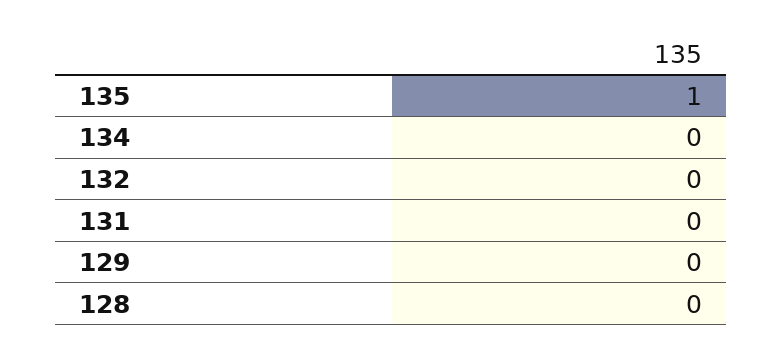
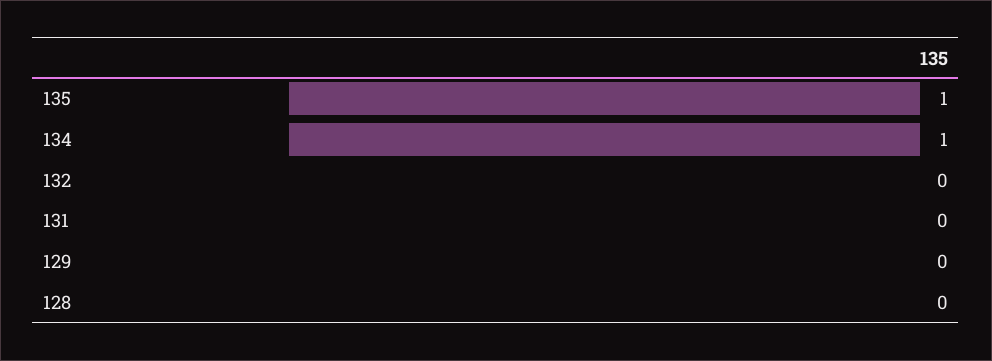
134: 0 -> 1

